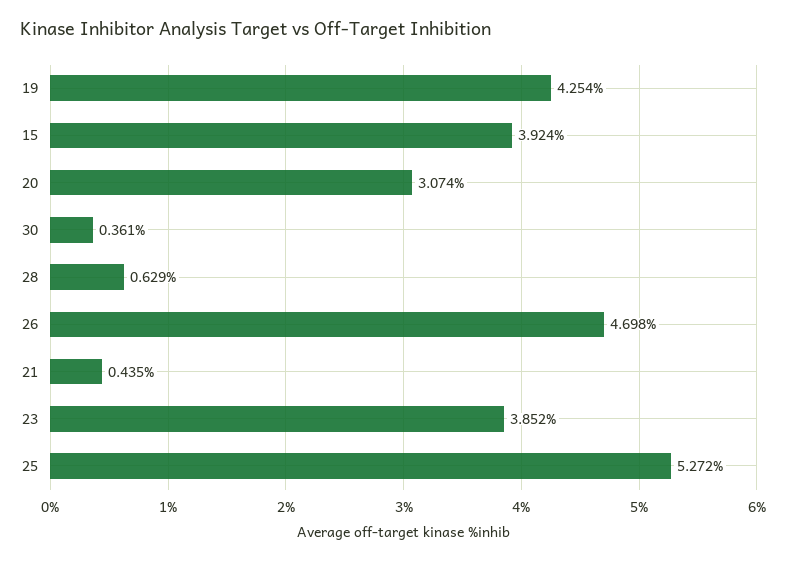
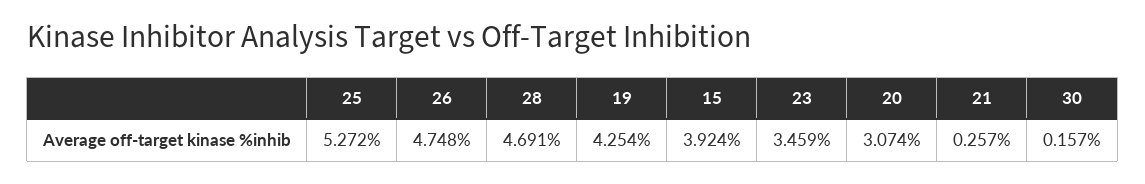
30: 0.361 -> 0.157
28: 0.629 -> 4.691
26: 4.698 -> 4.748
21: 0.435 -> 0.257
23: 3.852 -> 3.459

